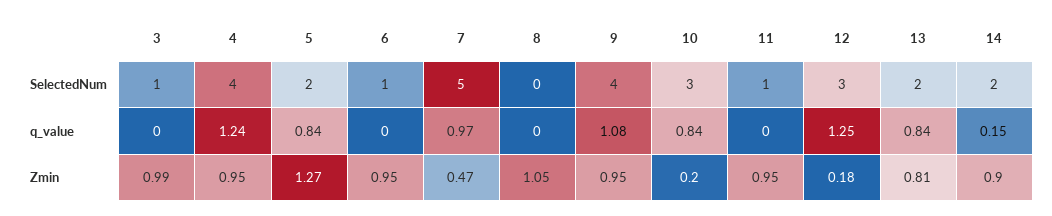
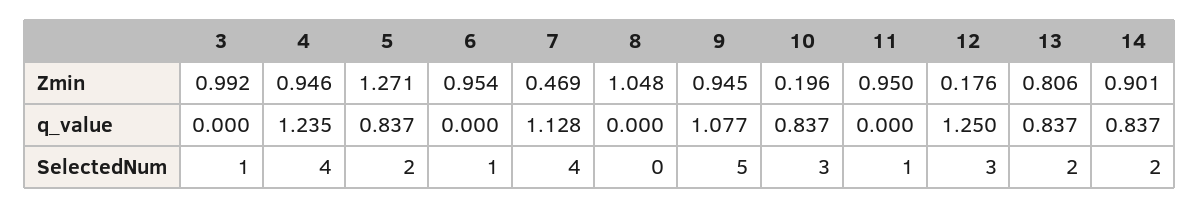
7, SelectedNum: 5 -> 4
9, SelectedNum: 4 -> 5
7, q_value: 0.97 -> 1.128
14, q_value: 0.15 -> 0.837

